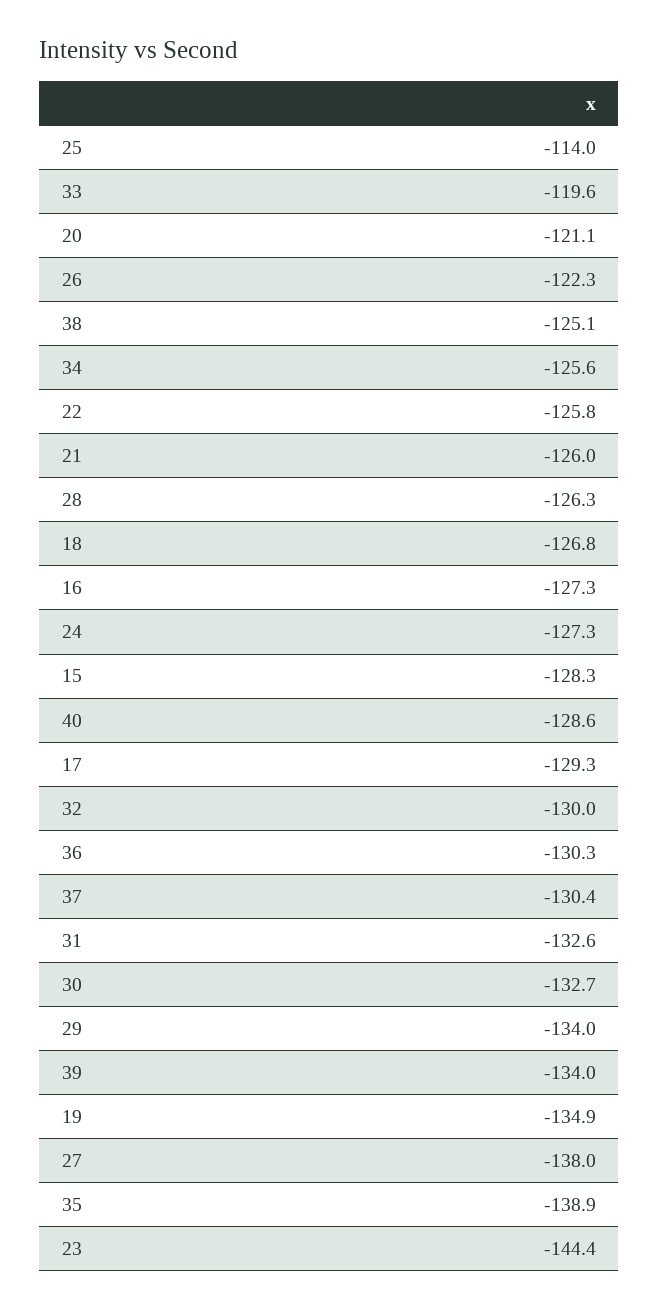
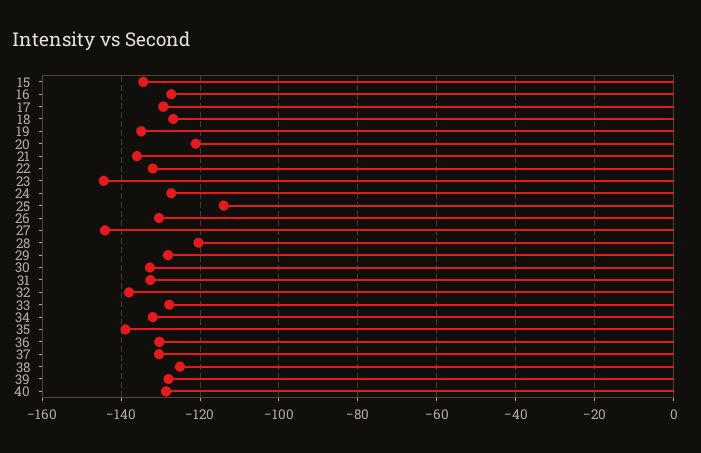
33: -119.6 -> -128
26: -122.3 -> -130
34: -125.6 -> -132
22: -125.8 -> -132
21: -126 -> -136
28: -126.3 -> -120
15: -128.3 -> -134
32: -130 -> -138
29: -134 -> -128
39: -134 -> -128
27: -138 -> -144

